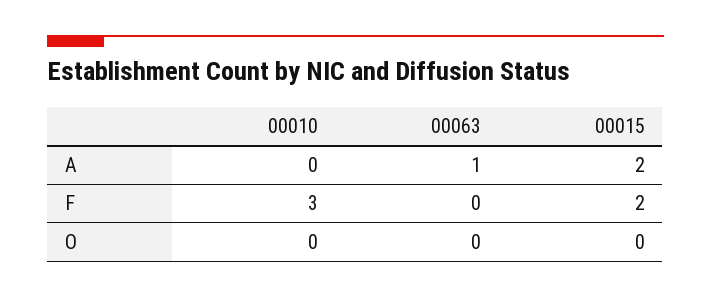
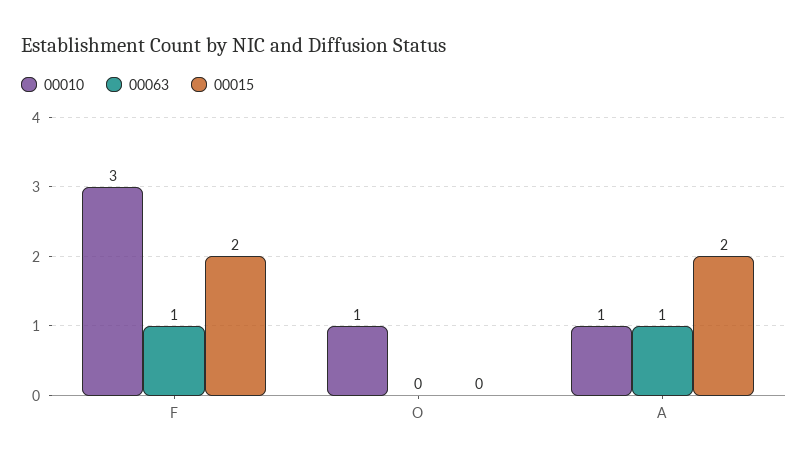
00010, A: 0 -> 1
00063, F: 0 -> 1
00010, O: 0 -> 1

